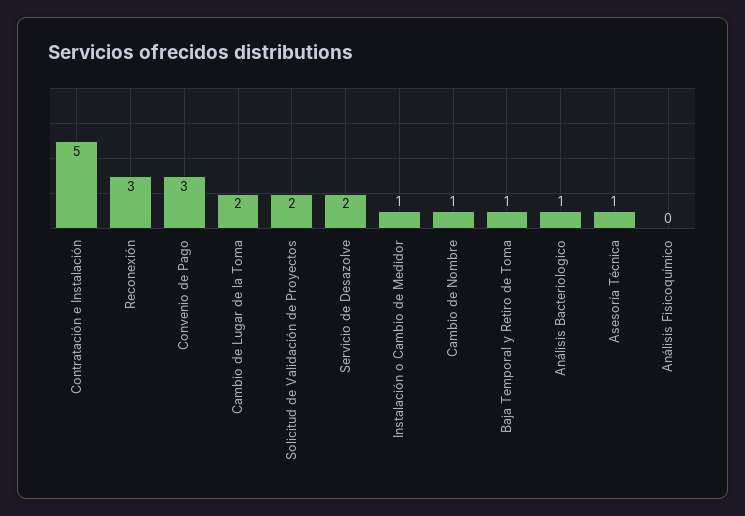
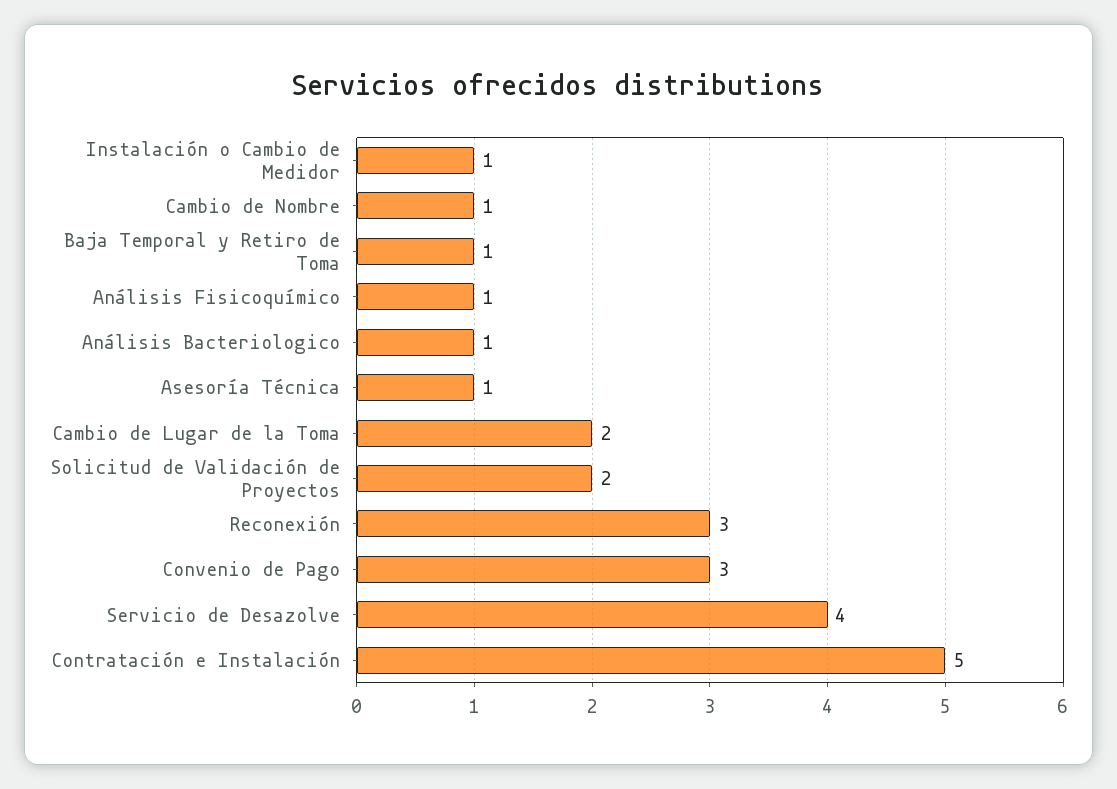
Servicio de Desazolve: 2 -> 4
Análisis Fisicoquímico: 0 -> 1

